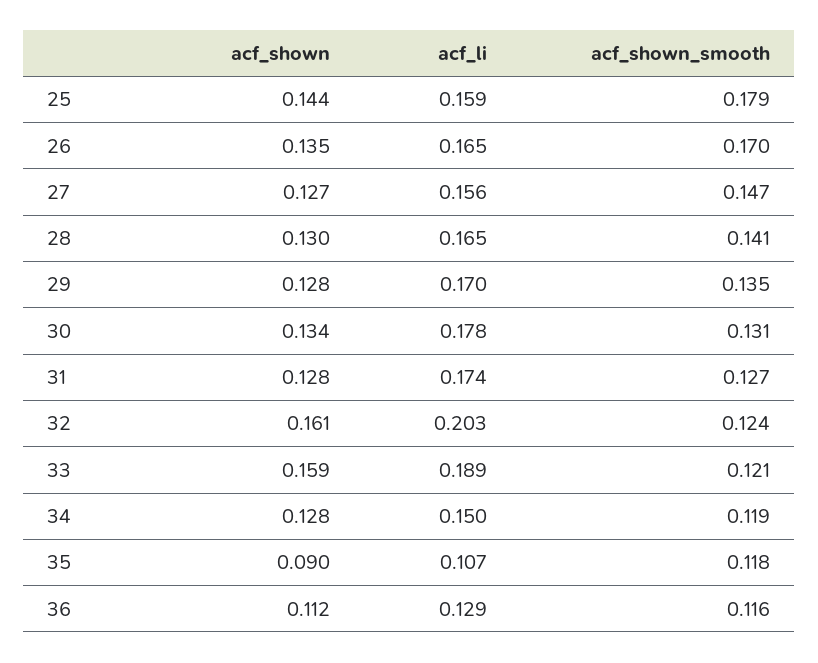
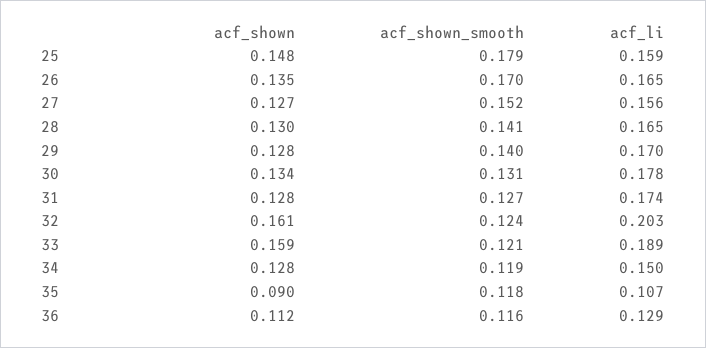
acf_shown, 25: 0.144 -> 0.148
acf_shown_smooth, 27: 0.147 -> 0.152
acf_shown_smooth, 29: 0.135 -> 0.14

